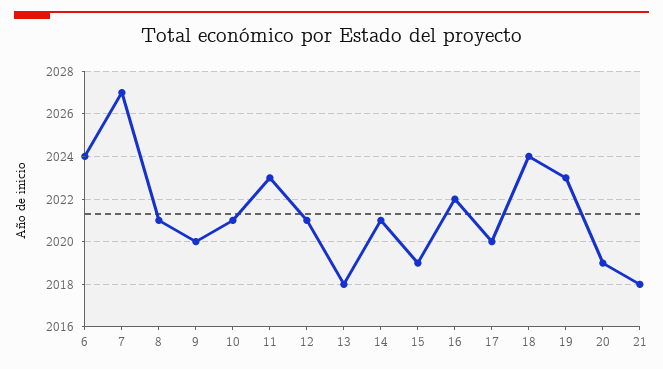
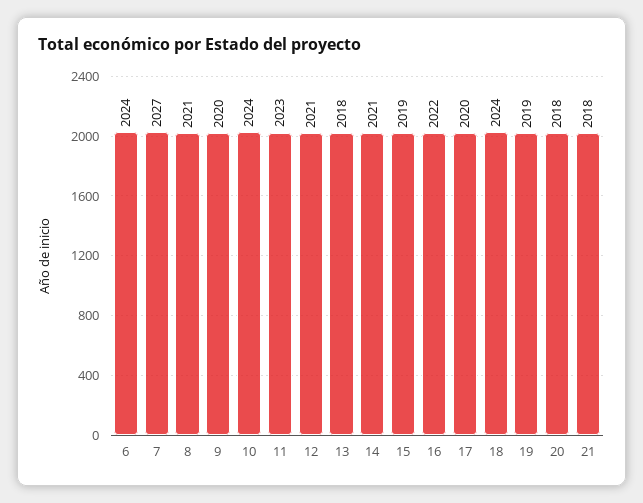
10: 2021 -> 2024
19: 2023 -> 2019
20: 2019 -> 2018

